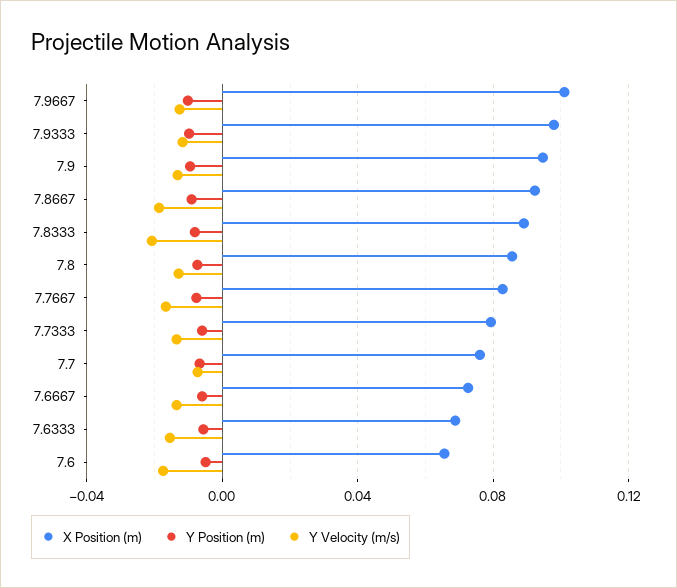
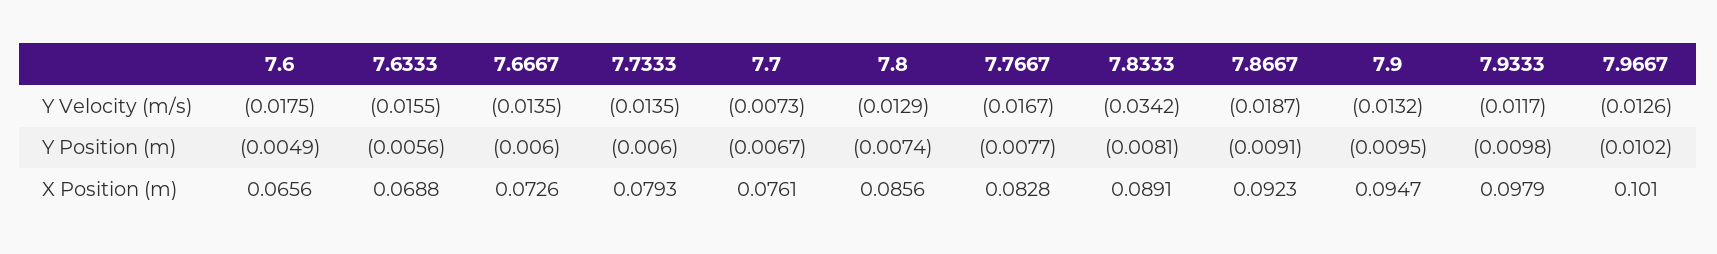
Y Velocity (m/s), 7.8333: -0.02 -> -0.0342

